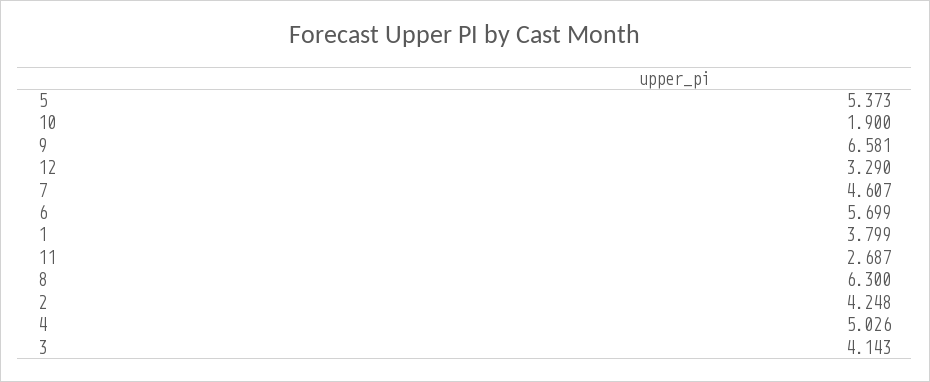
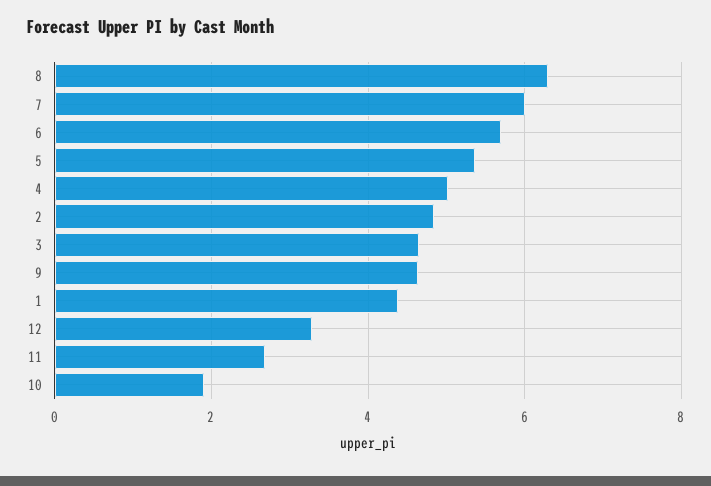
9: 6.581 -> 4.6
7: 4.607 -> 6
1: 3.799 -> 4.4
2: 4.248 -> 4.8
3: 4.143 -> 4.6

